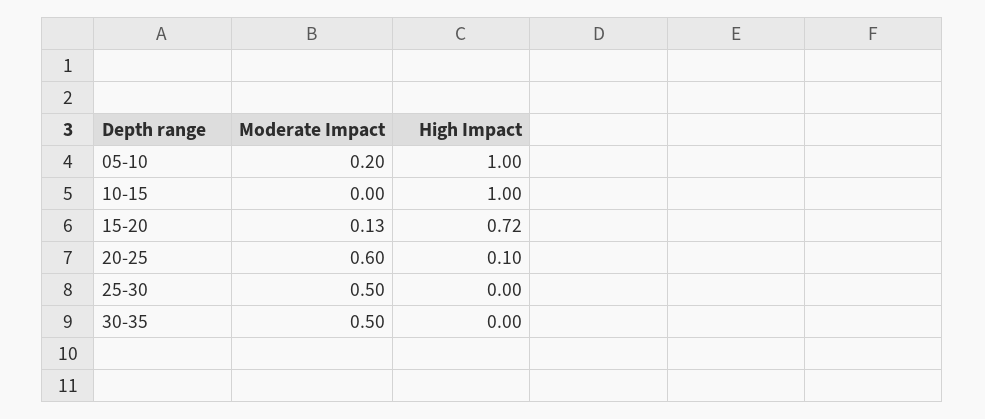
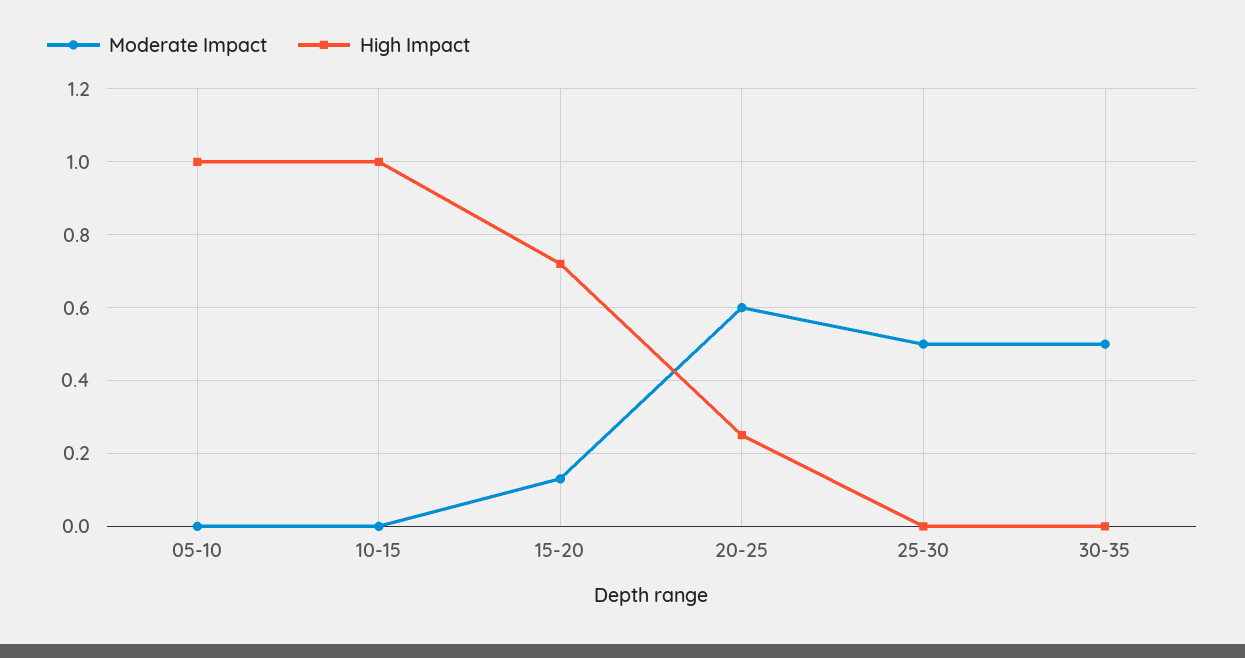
Moderate Impact, 05-10: 0.2 -> 0
High Impact, 20-25: 0.1 -> 0.25

